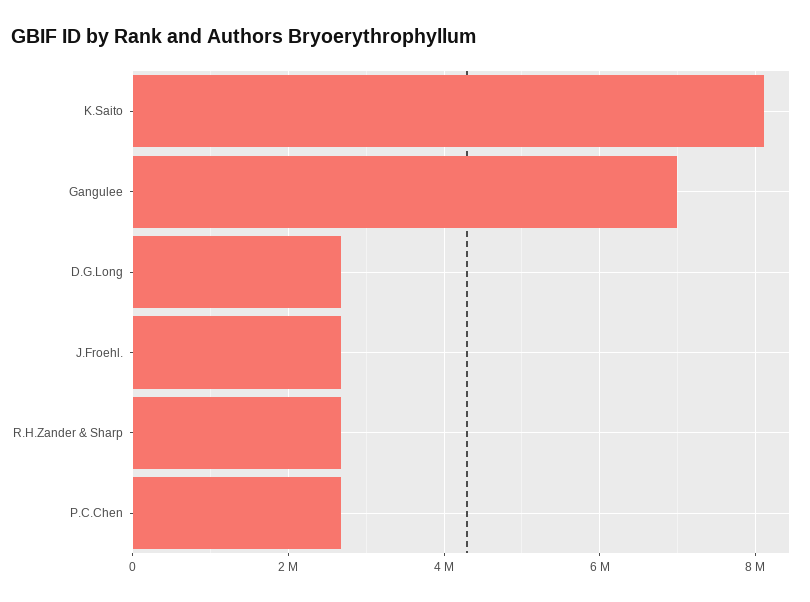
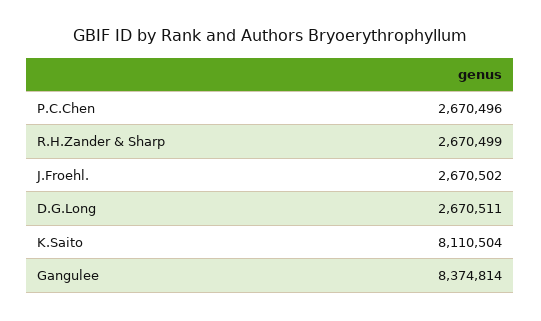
Gangulee: 7000000 -> 8374814

